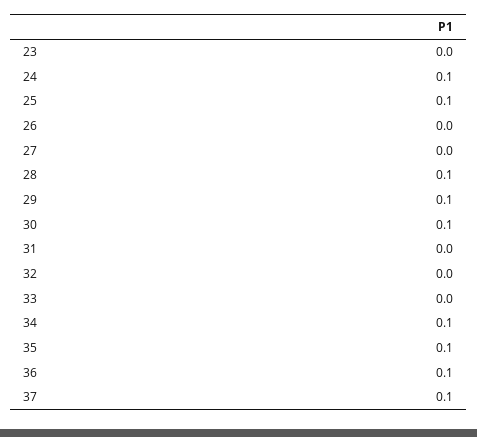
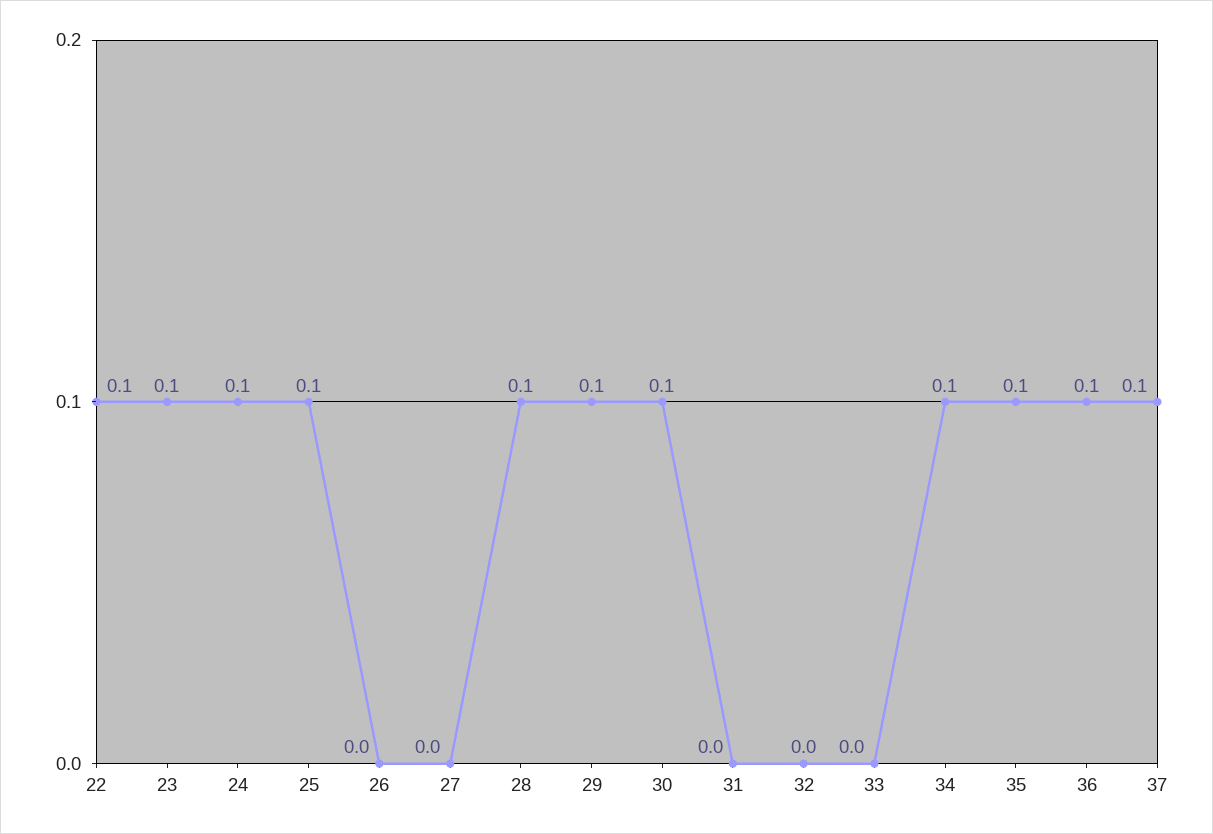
23: 0 -> 0.1
22: none -> 0.1

